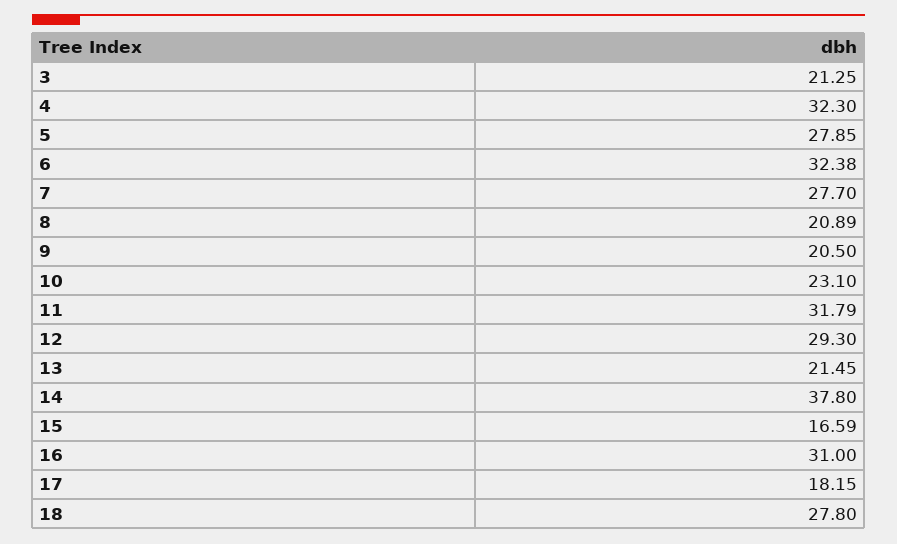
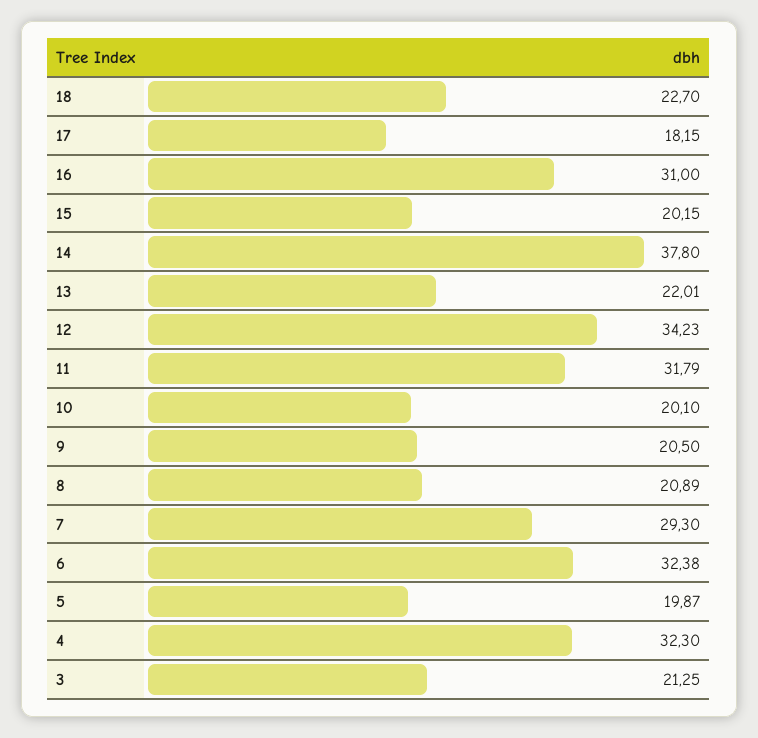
5: 27.85 -> 19.87
7: 27.7 -> 29.3
10: 23.1 -> 20.1
12: 29.3 -> 34.23
13: 21.45 -> 22.01
15: 16.59 -> 20.15
18: 27.8 -> 22.7

